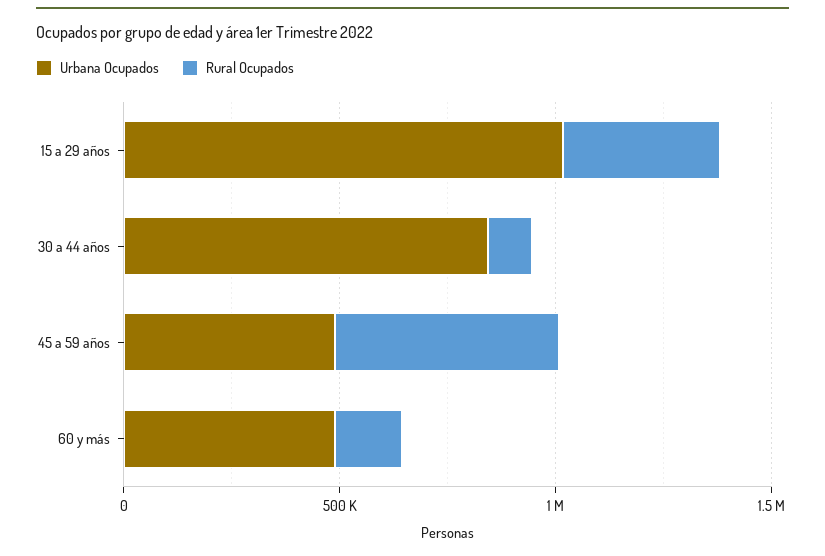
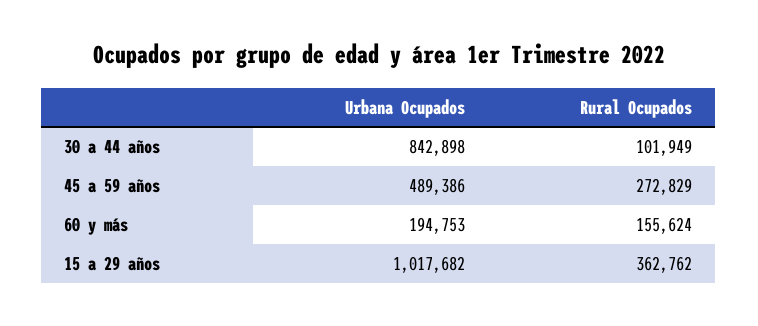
Rural Ocupados, 45 a 59 años: 500000 -> 272829
Urbana Ocupados, 60 y más: 500000 -> 194753

